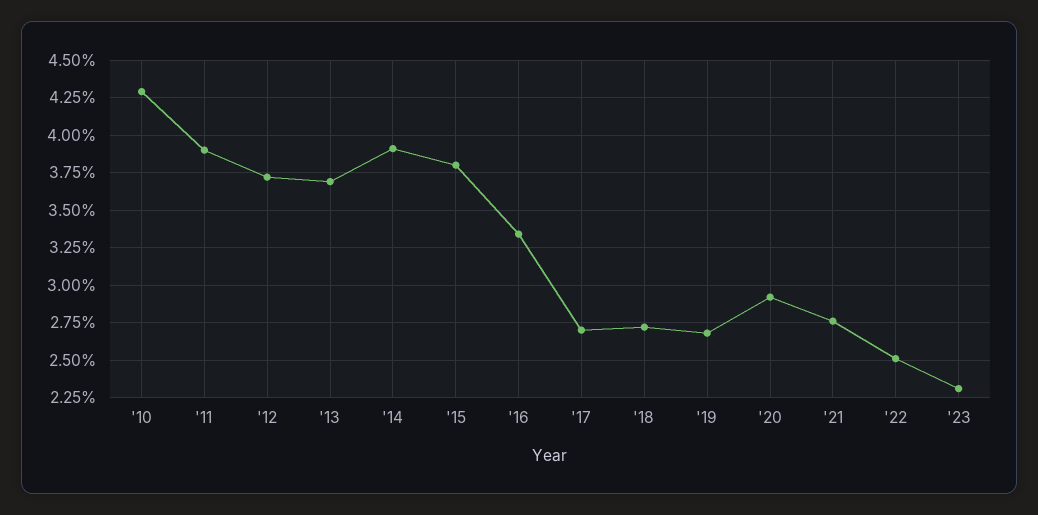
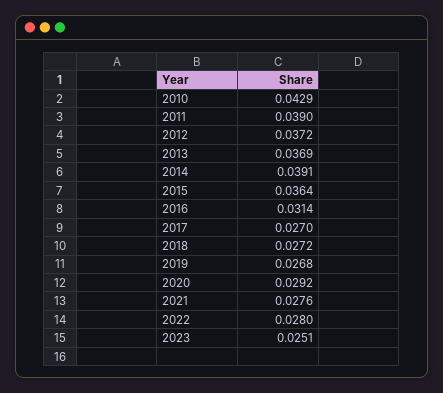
'15: 0.038 -> 0.0364
'16: 0.0335 -> 0.0314
'22: 0.025 -> 0.028
'23: 0.023 -> 0.0251

